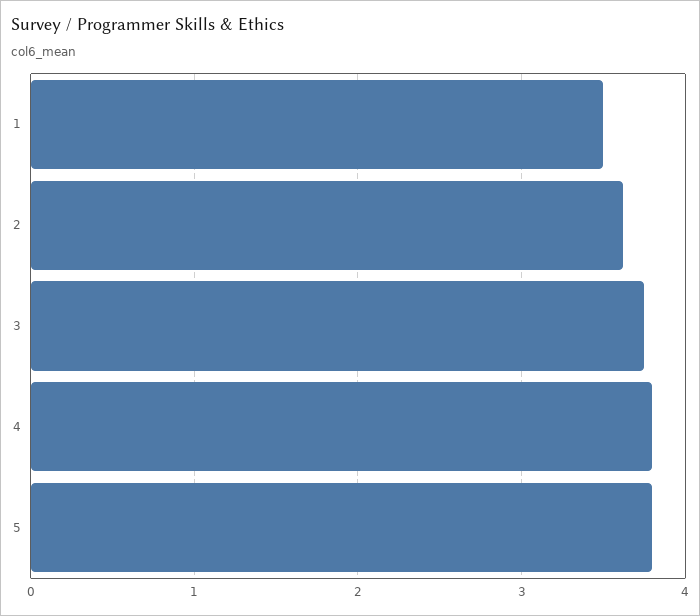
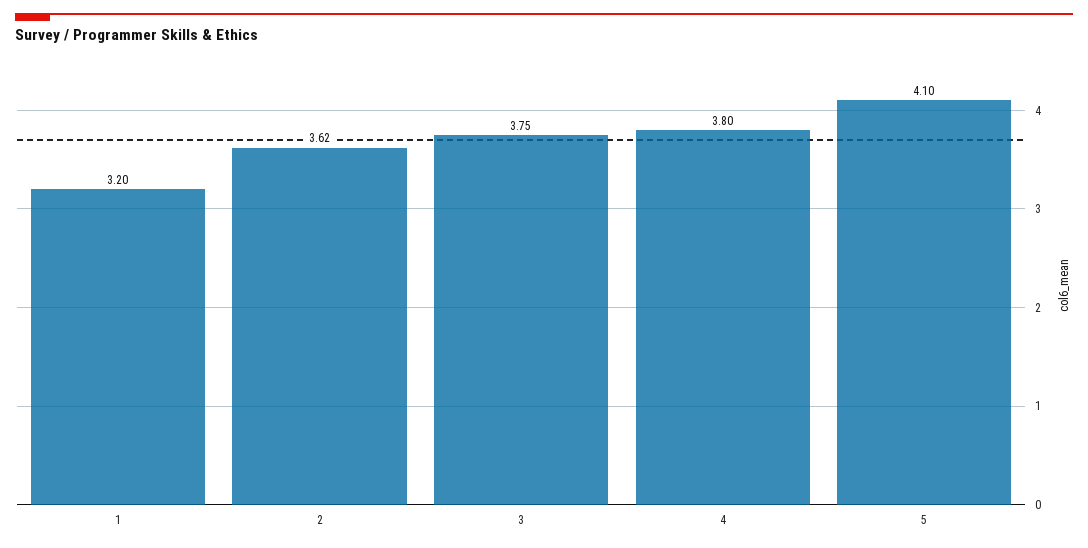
1: 3.5 -> 3.2
5: 3.8 -> 4.1

